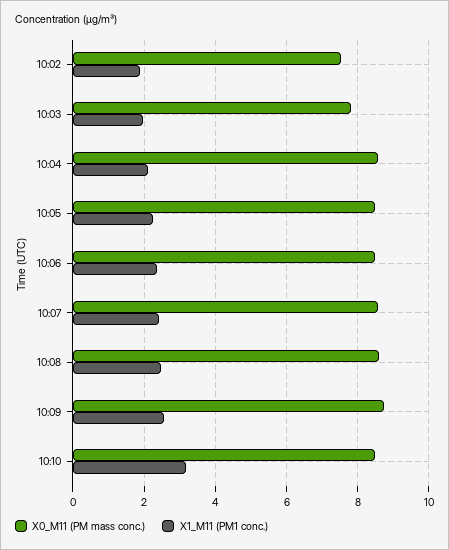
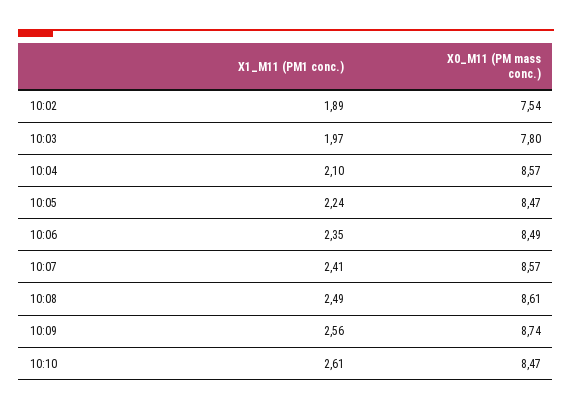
X1_M11 (PM1 conc.), 10:10: 3.2 -> 2.61

